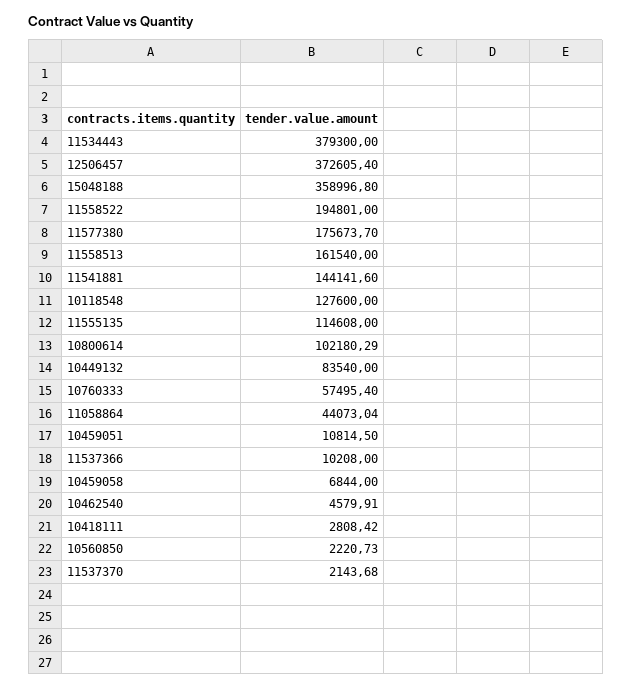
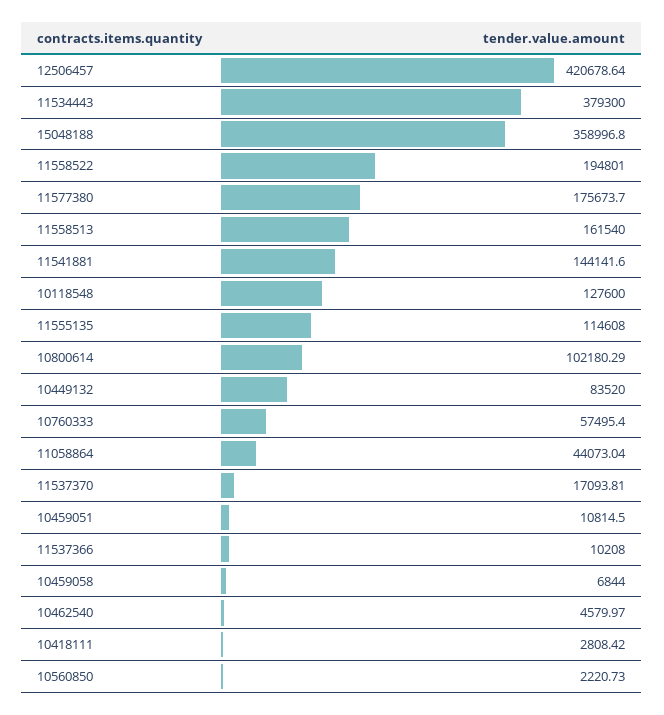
12506457: 372605.4 -> 420678.64
10449132: 83540 -> 83520
10462540: 4579.91 -> 4579.97
11537370: 2143.68 -> 17093.81

